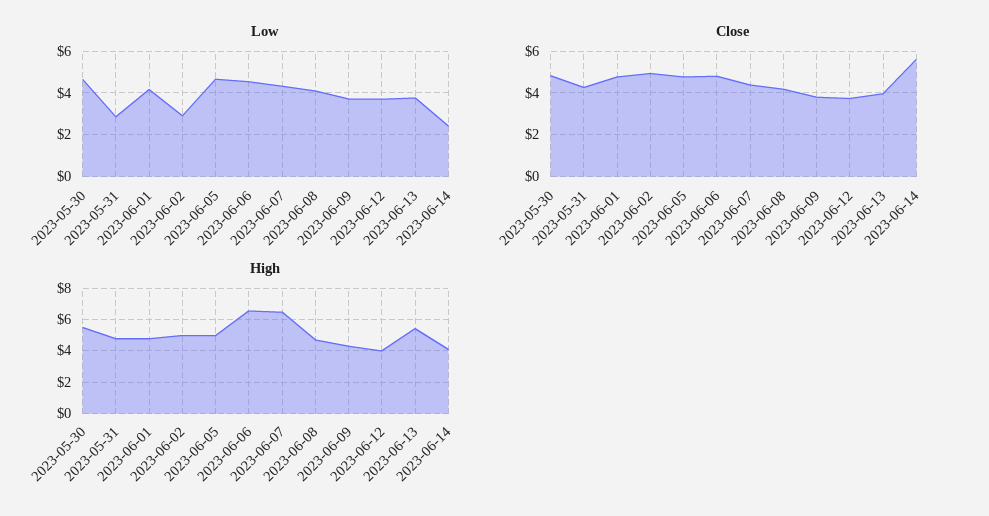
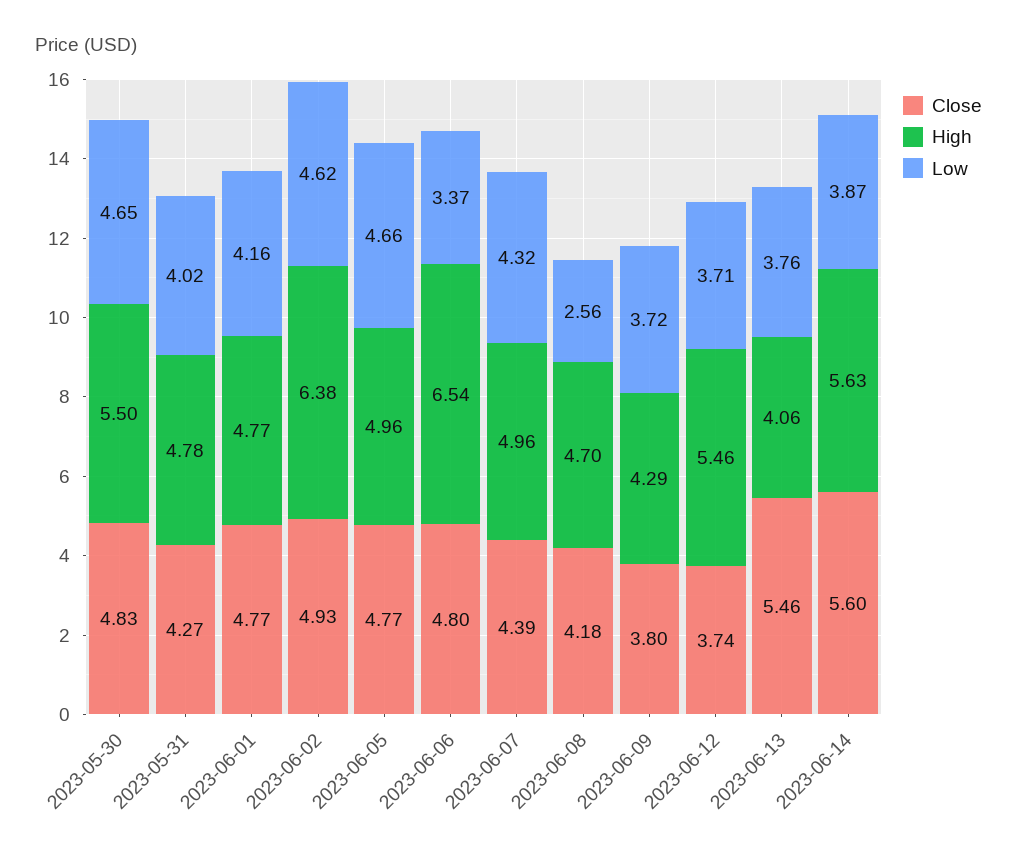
Low, 2023-05-31: 3 -> 4.02
Low, 2023-06-02: 3 -> 4.62
Low, 2023-06-06: 4.5 -> 3.37
Low, 2023-06-08: 4 -> 2.56
Low, 2023-06-14: 2.5 -> 3.87
Close, 2023-06-13: 4 -> 5.46
High, 2023-06-02: 5 -> 6.38
High, 2023-06-07: 6.5 -> 4.96
High, 2023-06-12: 4 -> 5.46
High, 2023-06-13: 5.5 -> 4.06
High, 2023-06-14: 4 -> 5.63

